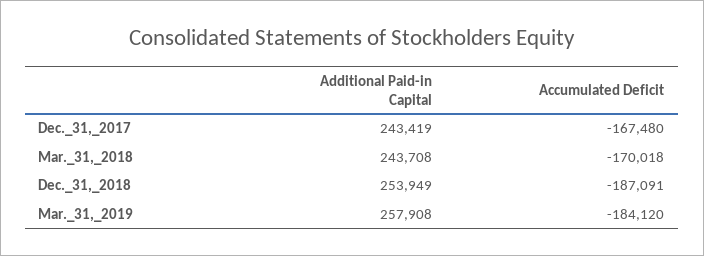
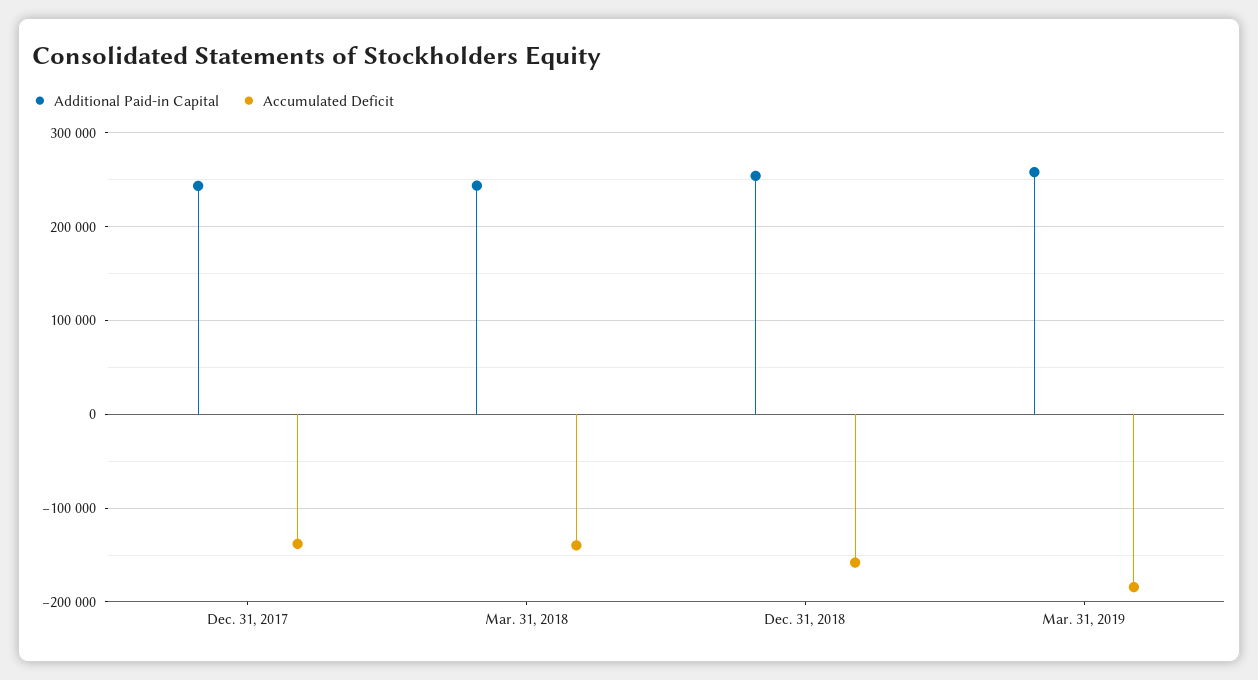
Accumulated Deficit, Dec._31,_2017: -167480 -> -140000
Accumulated Deficit, Mar._31,_2018: -170018 -> -140000
Accumulated Deficit, Dec._31,_2018: -187091 -> -160000

